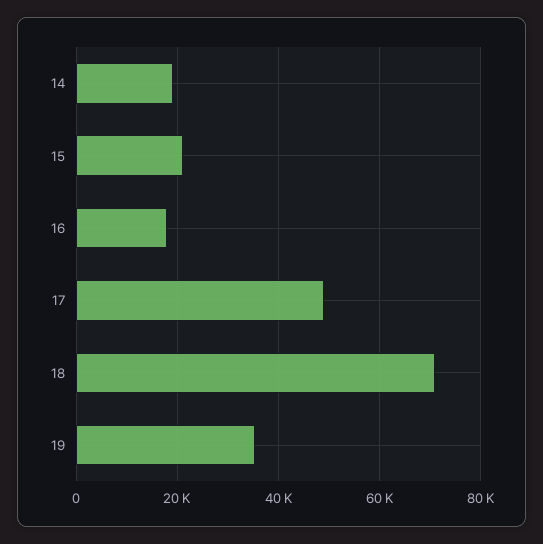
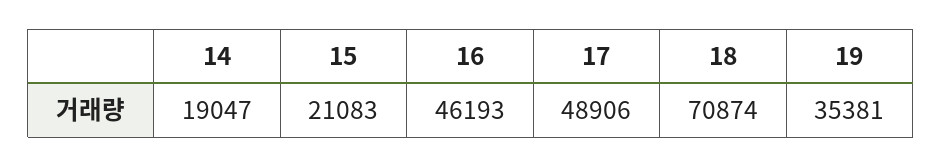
16: 18000 -> 46193

